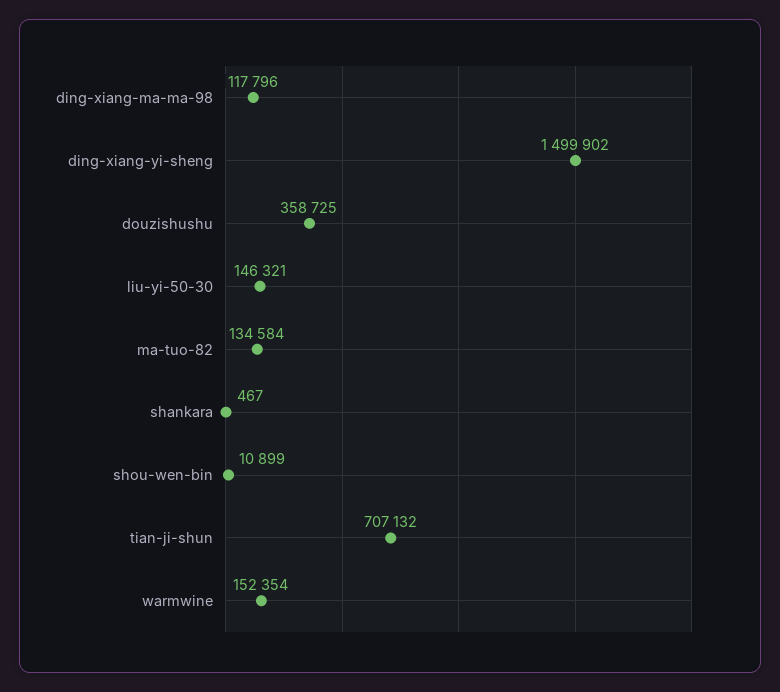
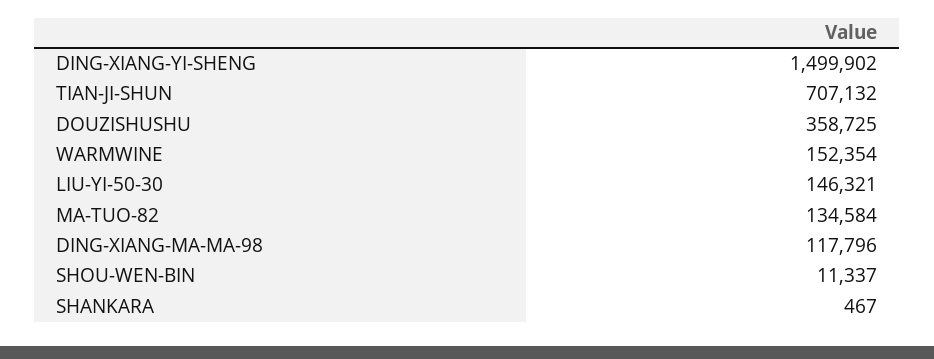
shou-wen-bin: 10899 -> 11337

